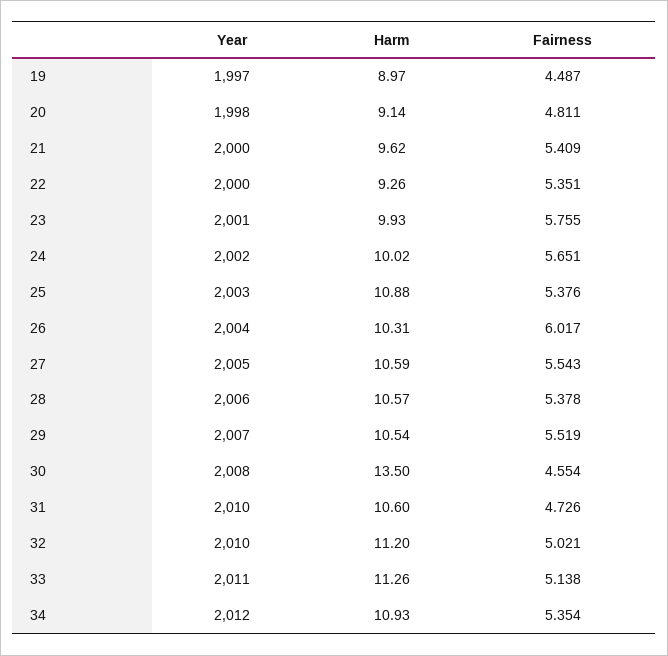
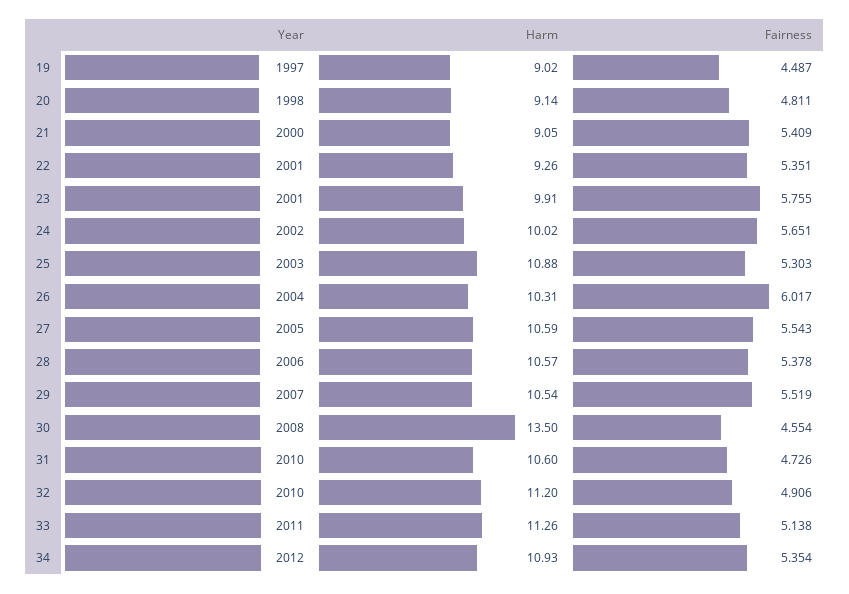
Harm, 19: 8.97 -> 9.02
Harm, 21: 9.62 -> 9.05
Year, 22: 2000 -> 2001
Harm, 23: 9.93 -> 9.91
Fairness, 25: 5.376 -> 5.303
Fairness, 32: 5.021 -> 4.906

